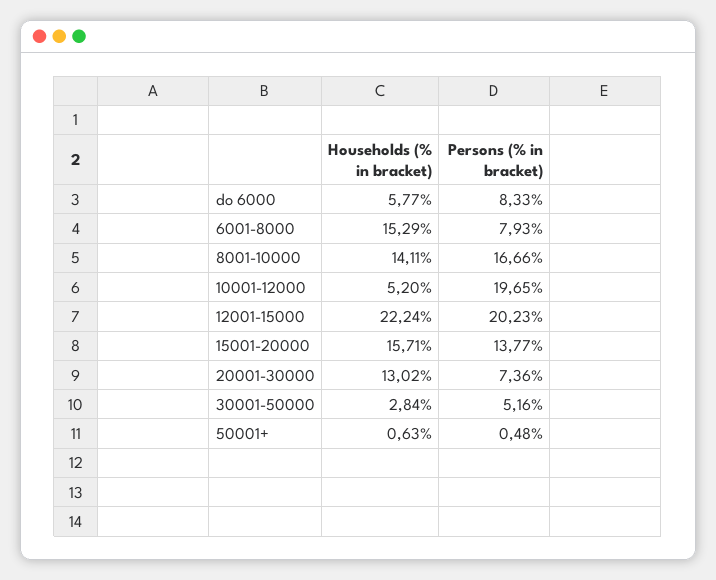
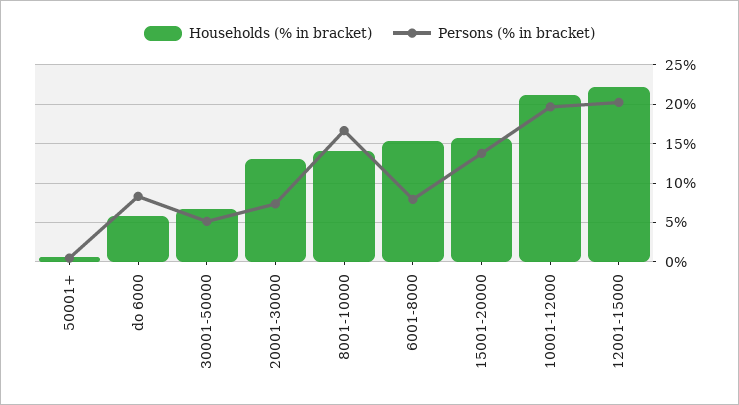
Households (% in bracket), 10001-12000: 5.2 -> 21
Households (% in bracket), 30001-50000: 2.84 -> 7

